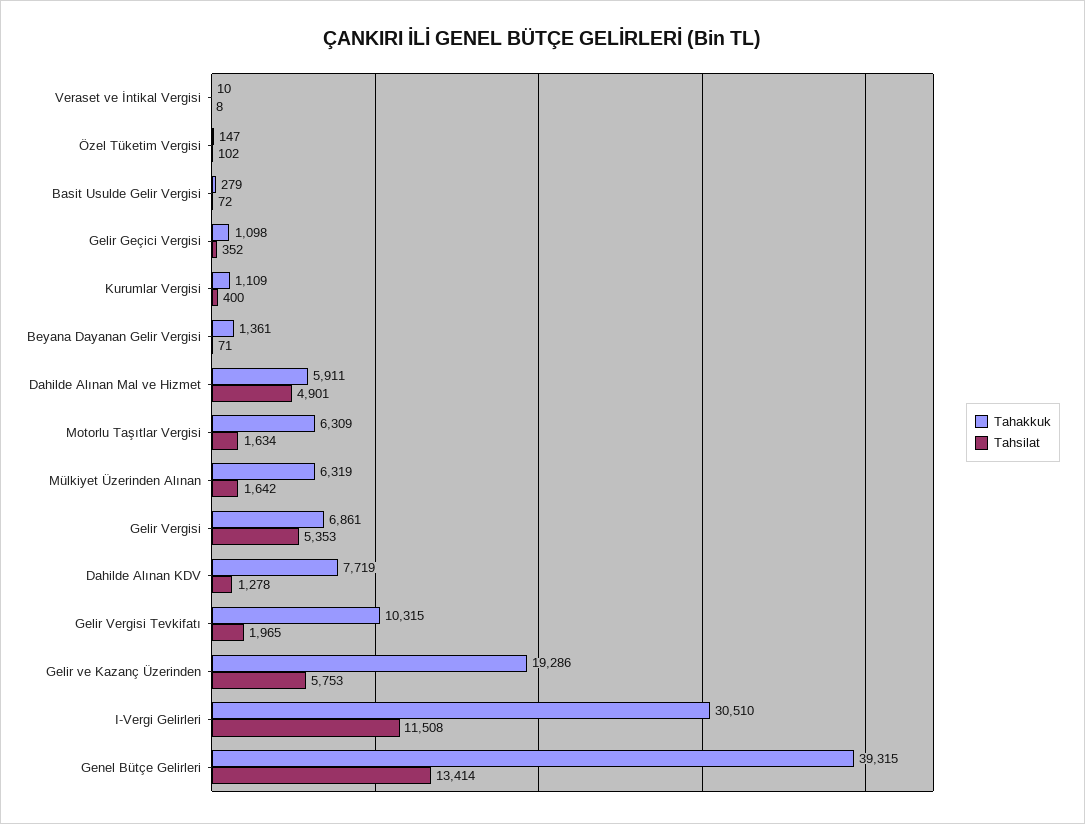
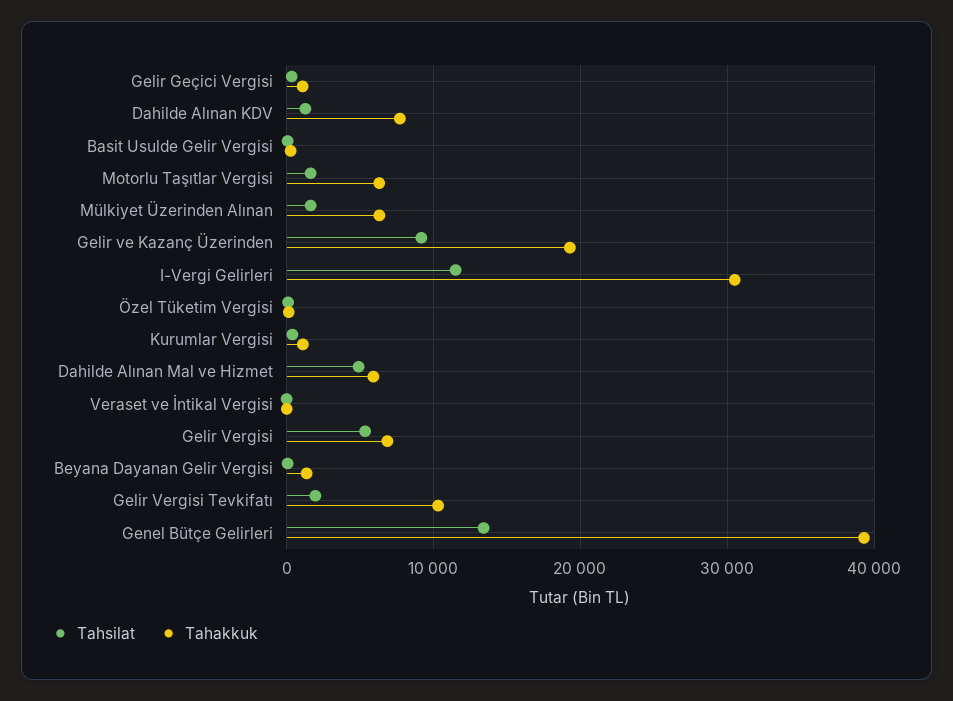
Tahsilat, Gelir ve Kazanç Üzerinden: 5753 -> 9000

